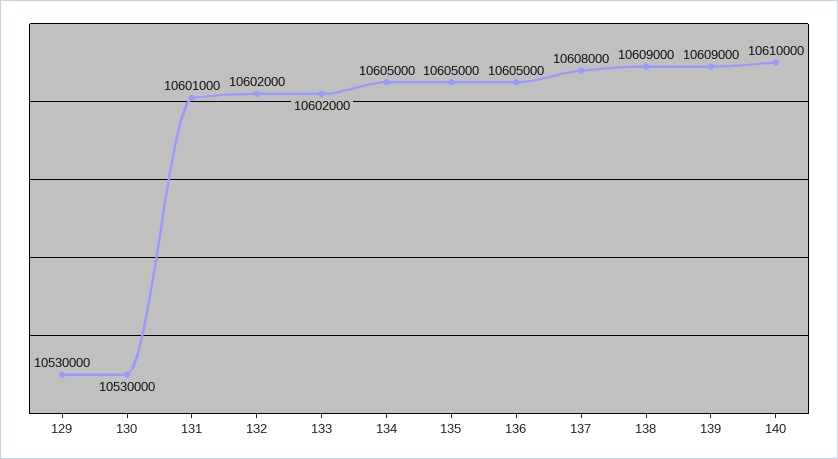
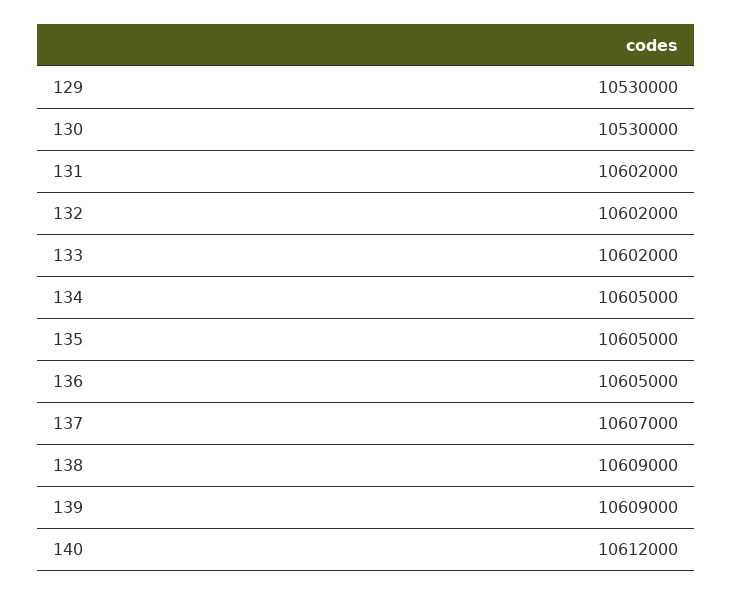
131: 10601000 -> 10602000
137: 10608000 -> 10607000
140: 10610000 -> 10612000

